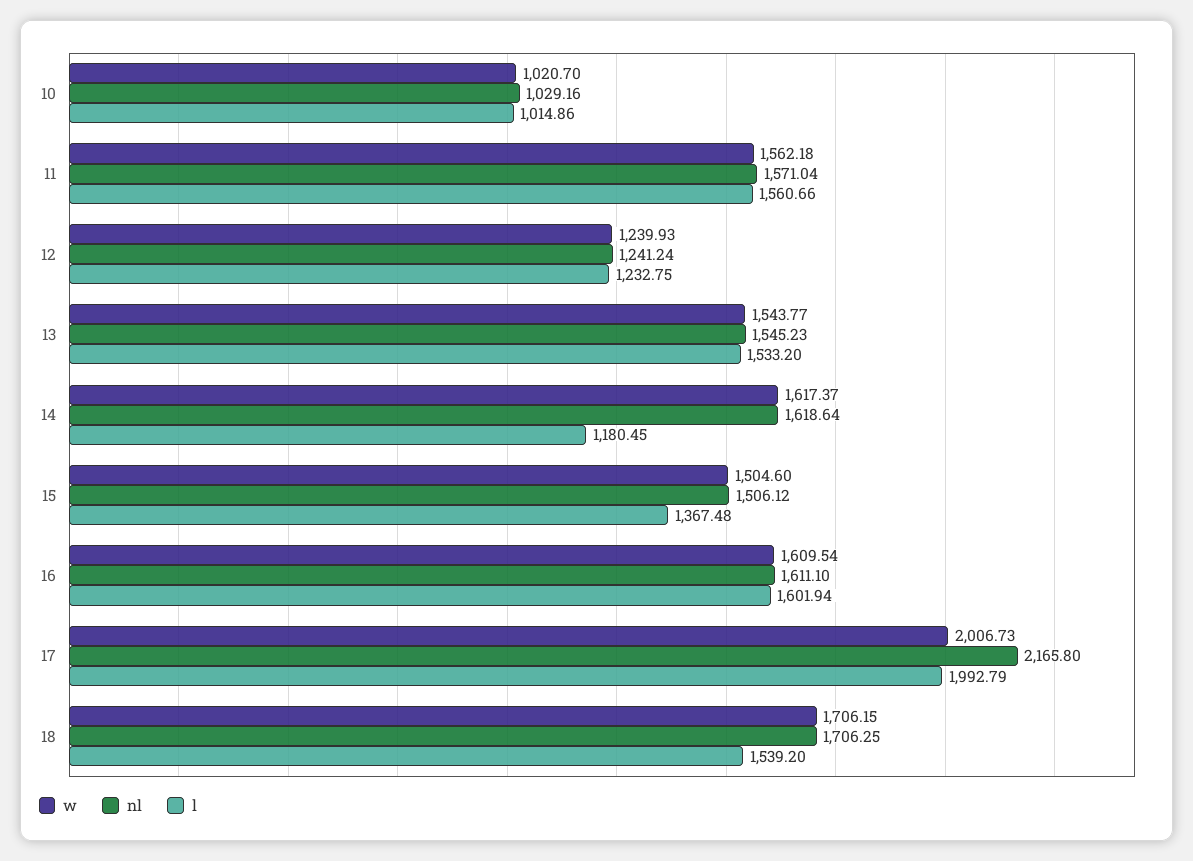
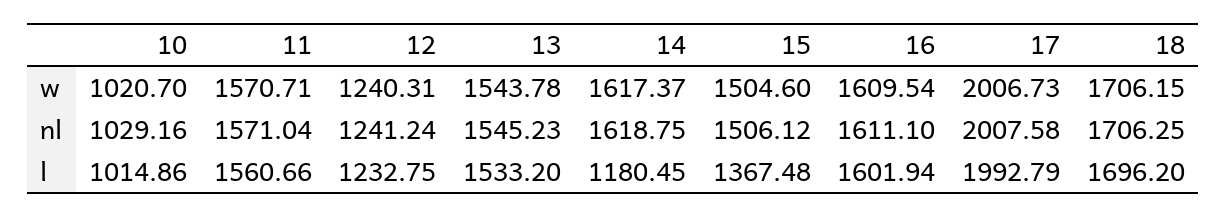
w, 11: 1562.18 -> 1570.71
w, 12: 1239.93 -> 1240.31
w, 13: 1543.77 -> 1543.78
nl, 14: 1618.64 -> 1618.75
nl, 17: 2165.8 -> 2007.58
l, 18: 1539.2 -> 1696.2

